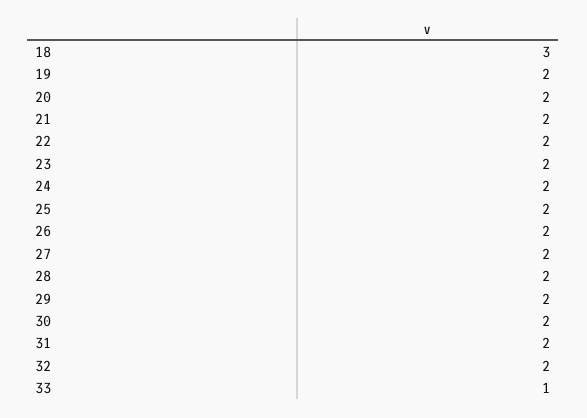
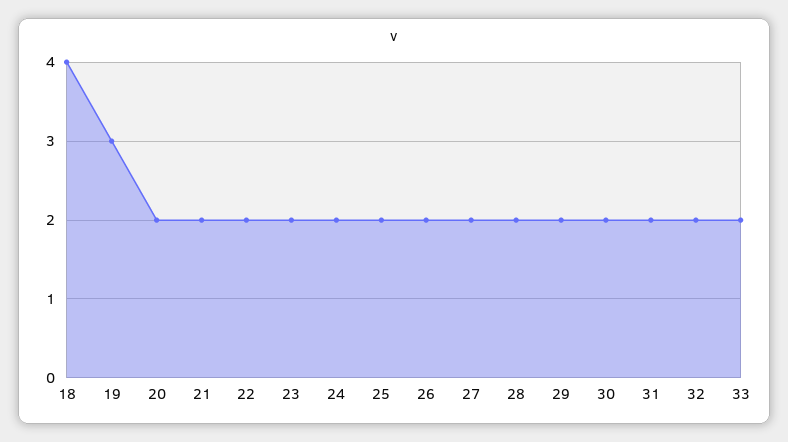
18: 3 -> 4
19: 2 -> 3
33: 1 -> 2

